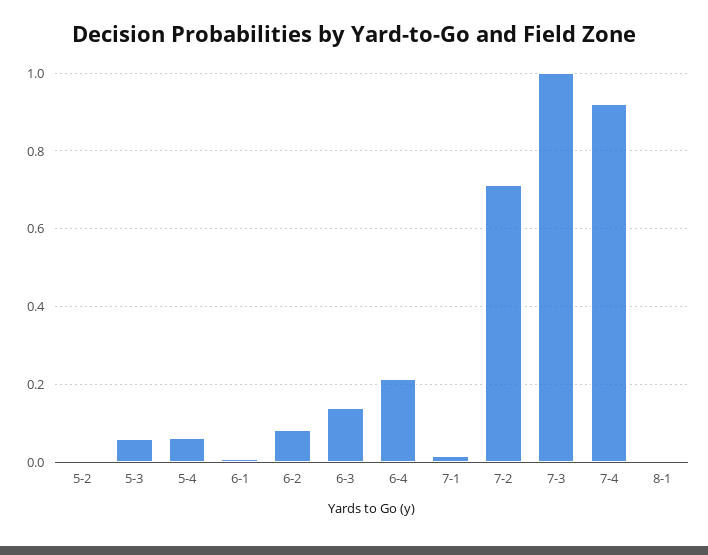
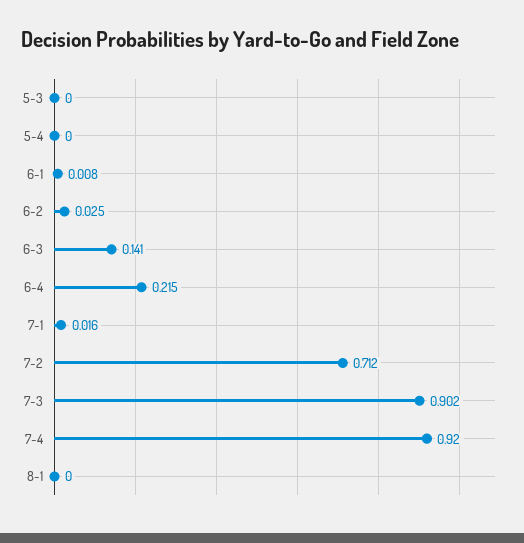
5-2: 0 -> none
5-3: 0.06 -> 0
5-4: 0.06 -> 0
6-2: 0.08 -> 0.025
7-3: 1 -> 0.902

